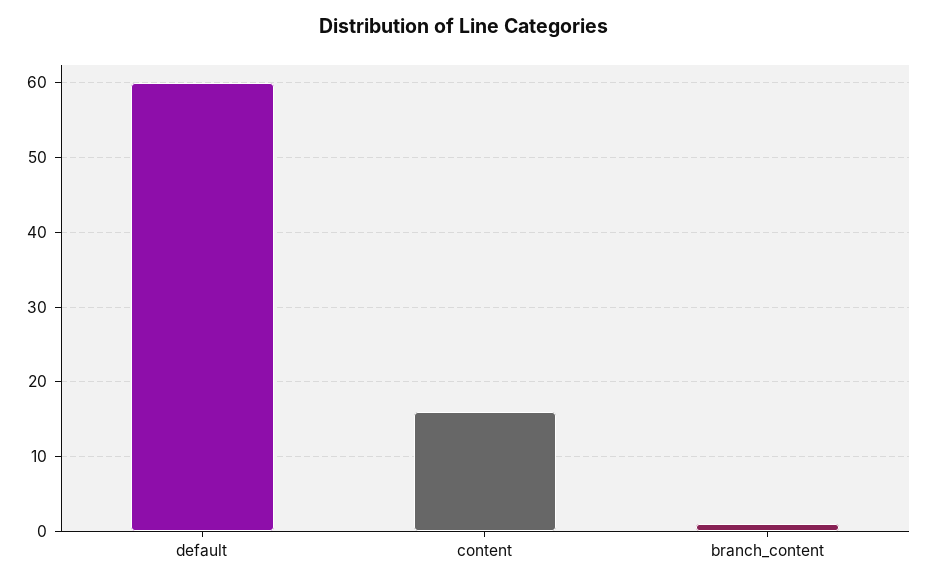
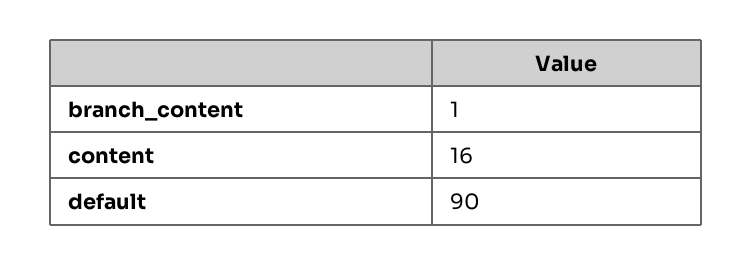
default: 60 -> 90

